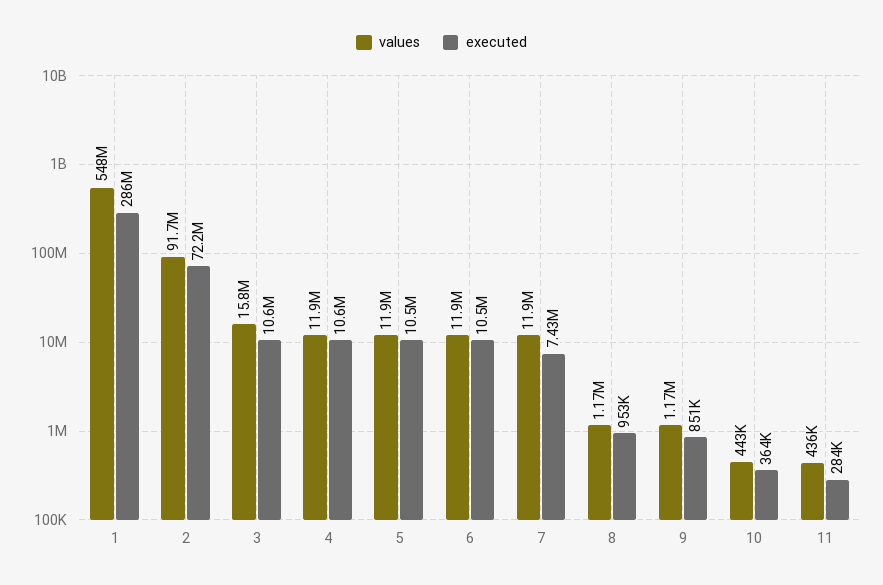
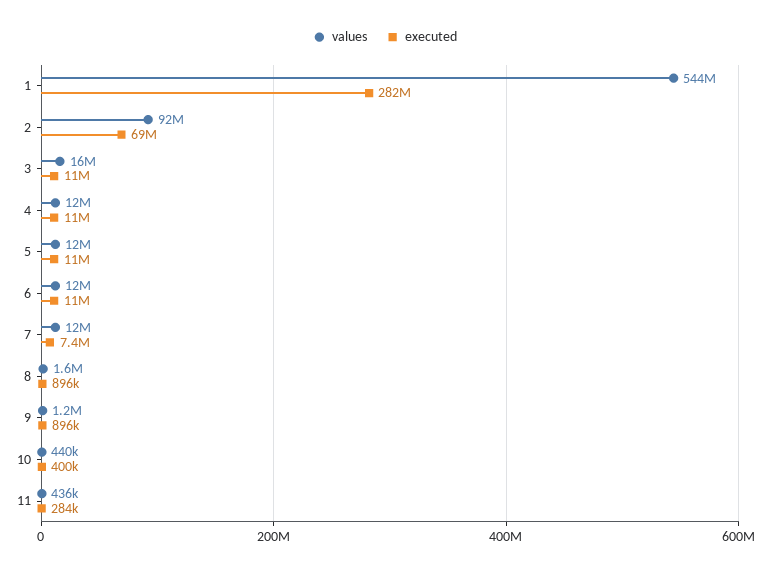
values, 1: 548000000 -> 544000000
executed, 1: 286000000 -> 282000000
executed, 2: 72200000 -> 69000000
values, 8: 1170000 -> 1600000
executed, 8: 953000 -> 896000
executed, 9: 851000 -> 896000
values, 10: 443000 -> 440000
executed, 10: 364000 -> 400000

